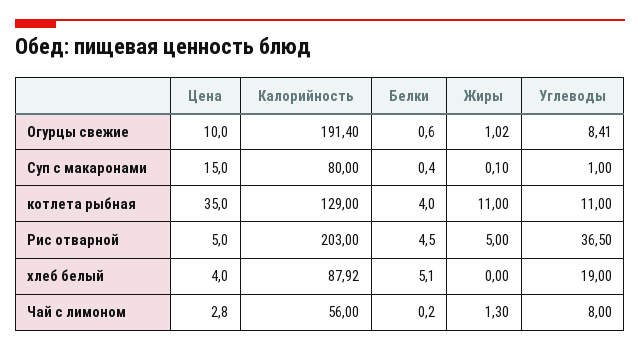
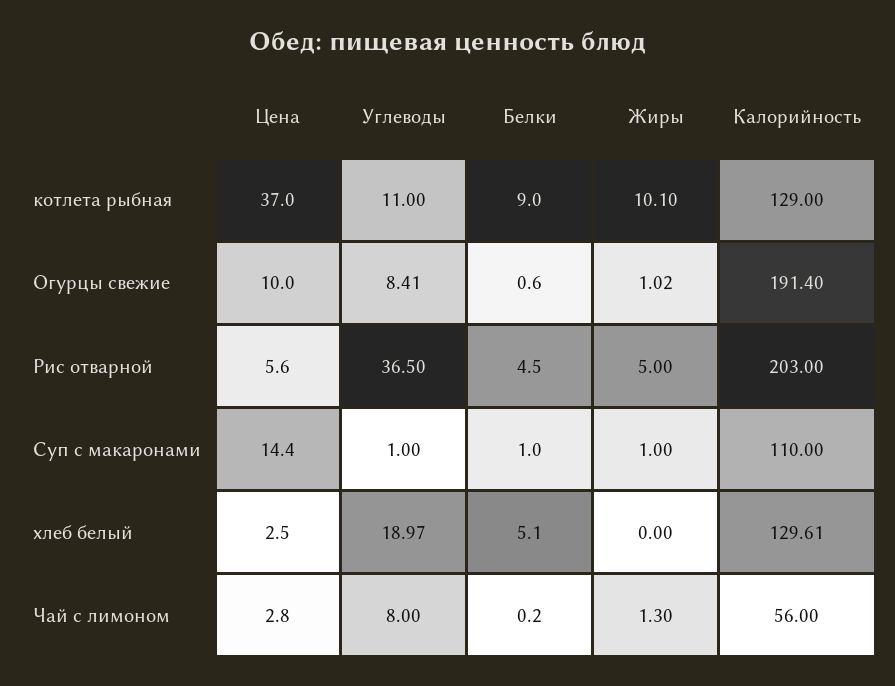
Цена, Суп с макаронами: 15 -> 14.4
Калорийность, Суп с макаронами: 80 -> 110
Белки, Суп с макаронами: 0.4 -> 1
Жиры, Суп с макаронами: 0.1 -> 1
Цена, котлета рыбная: 35 -> 37
Белки, котлета рыбная: 4 -> 9
Жиры, котлета рыбная: 11 -> 10.1
Цена, Рис отварной: 5 -> 5.6
Цена, хлеб белый: 4 -> 2.5
Калорийность, хлеб белый: 87.92 -> 129.61
Углеводы, хлеб белый: 19 -> 18.97

